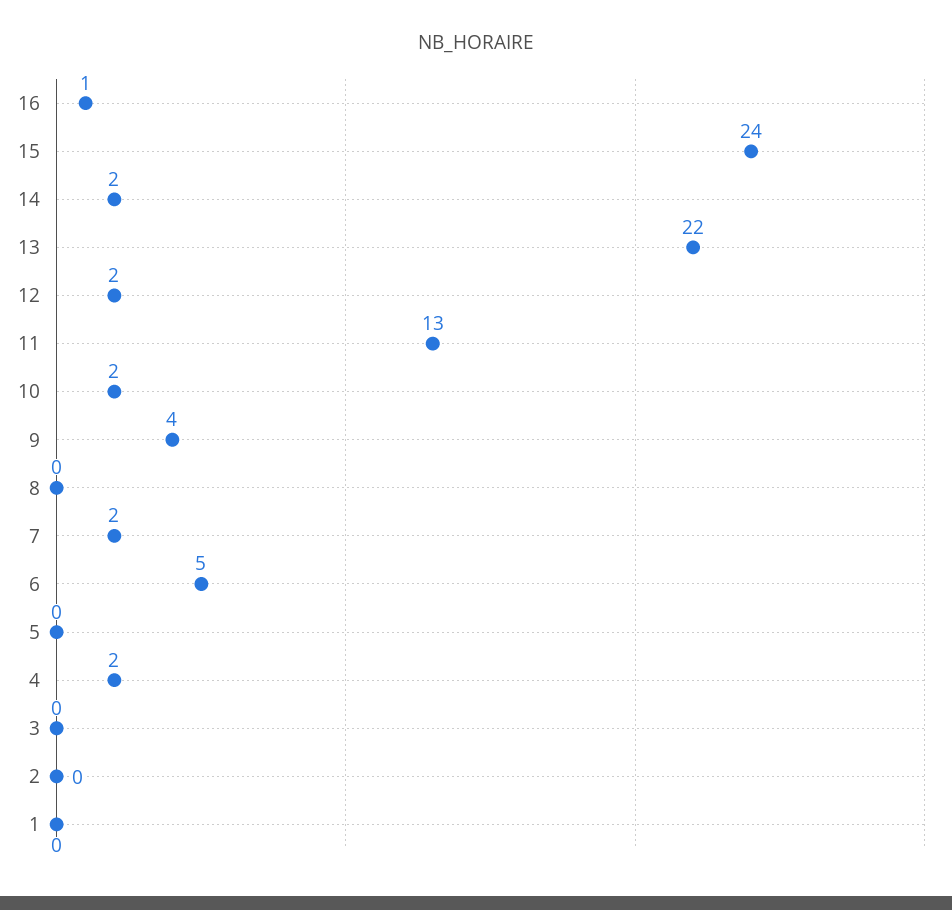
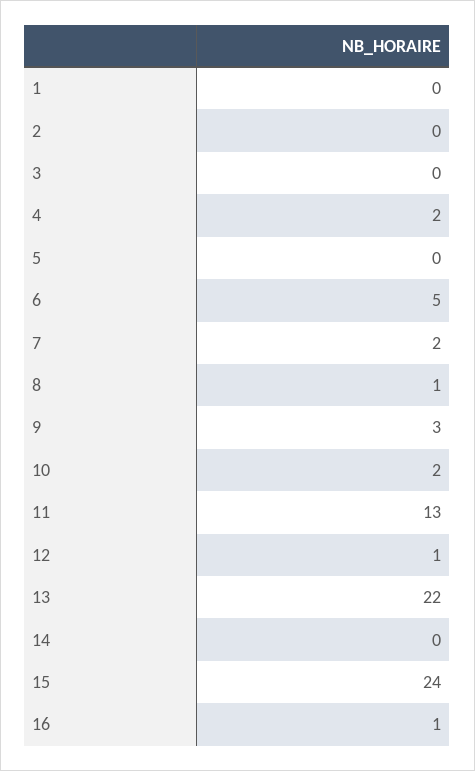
14: 2 -> 0
12: 2 -> 1
9: 4 -> 3
8: 0 -> 1

